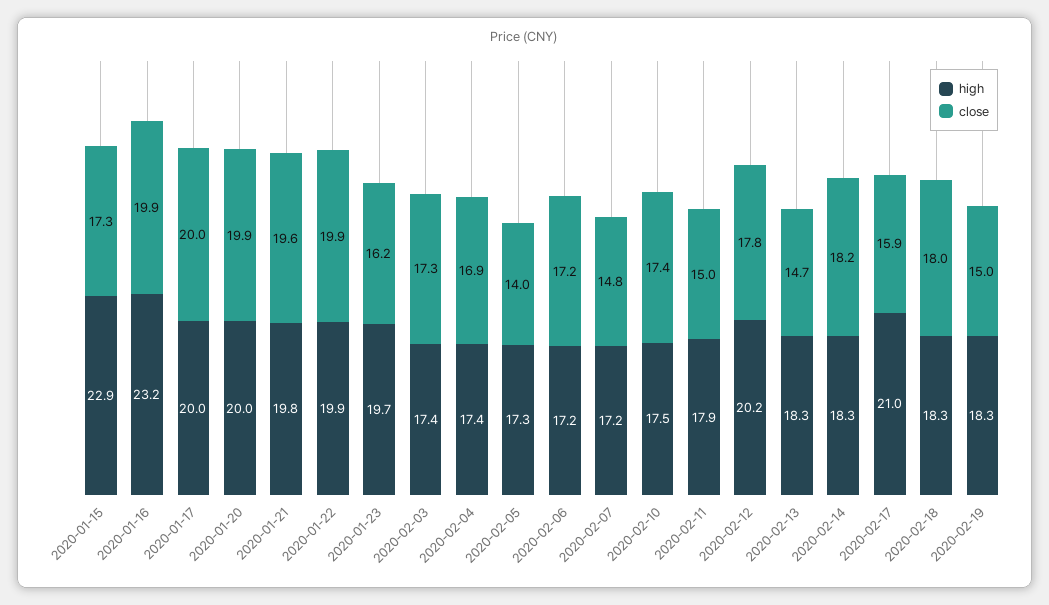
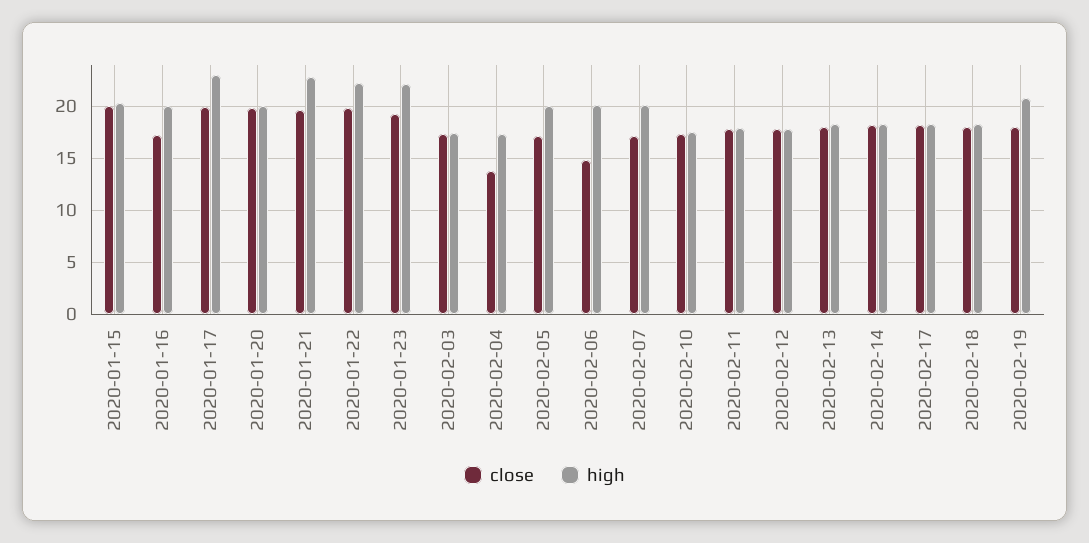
high, 2020-01-15: 22.9 -> 20
close, 2020-01-15: 17.3 -> 20
high, 2020-01-16: 23.2 -> 20
close, 2020-01-16: 19.9 -> 17
high, 2020-01-17: 20 -> 23
high, 2020-01-21: 19.8 -> 23
high, 2020-01-22: 19.9 -> 22
high, 2020-01-23: 19.7 -> 22
close, 2020-01-23: 16.2 -> 19
close, 2020-02-04: 16.9 -> 14
high, 2020-02-05: 17.3 -> 20
close, 2020-02-05: 14 -> 17
high, 2020-02-06: 17.2 -> 20
close, 2020-02-06: 17.2 -> 15
high, 2020-02-07: 17.2 -> 20
close, 2020-02-07: 14.8 -> 17
close, 2020-02-11: 15 -> 18
high, 2020-02-12: 20.2 -> 18
close, 2020-02-13: 14.7 -> 18
high, 2020-02-17: 21 -> 18
close, 2020-02-17: 15.9 -> 18
high, 2020-02-19: 18.3 -> 21
close, 2020-02-19: 15 -> 18

